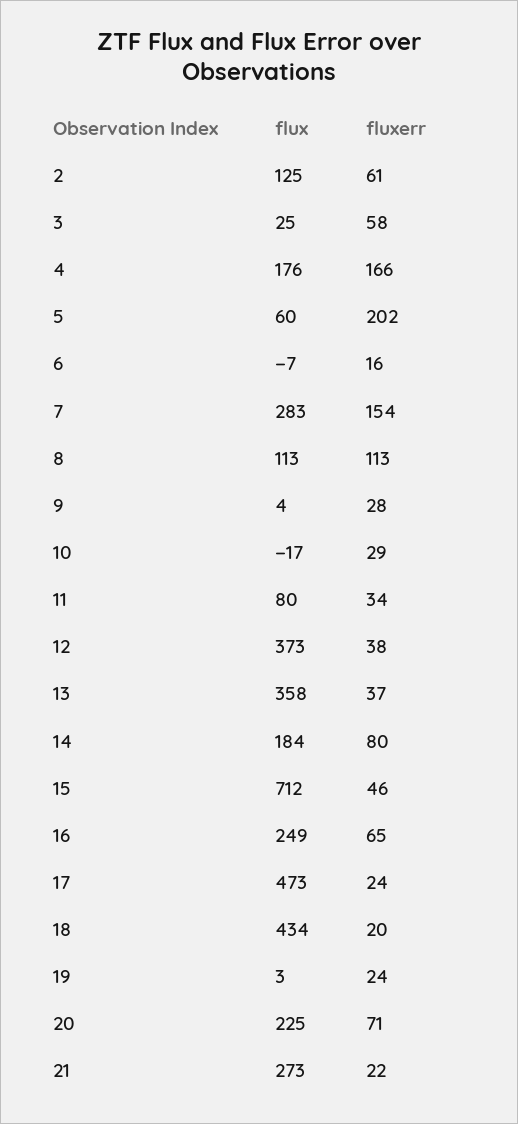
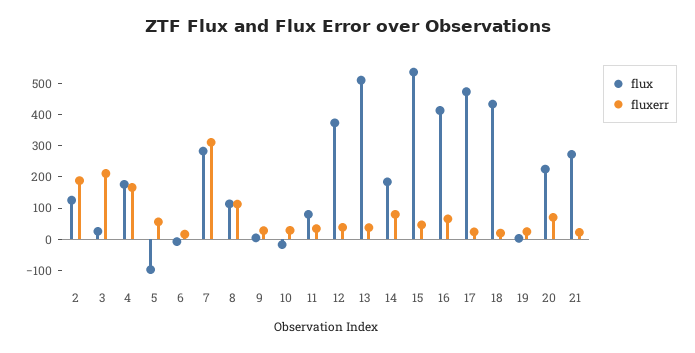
fluxerr, 2: 61 -> 200
fluxerr, 3: 58 -> 200
flux, 5: 60 -> -100
fluxerr, 5: 202 -> 50
fluxerr, 7: 154 -> 300
flux, 13: 358 -> 500
flux, 15: 712 -> 550
flux, 16: 249 -> 400

